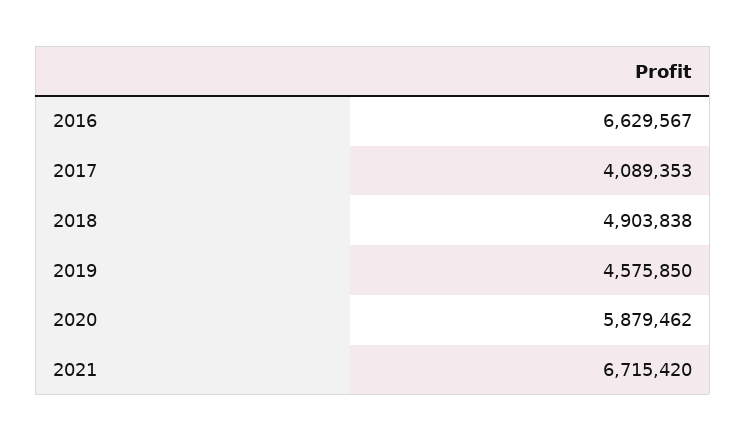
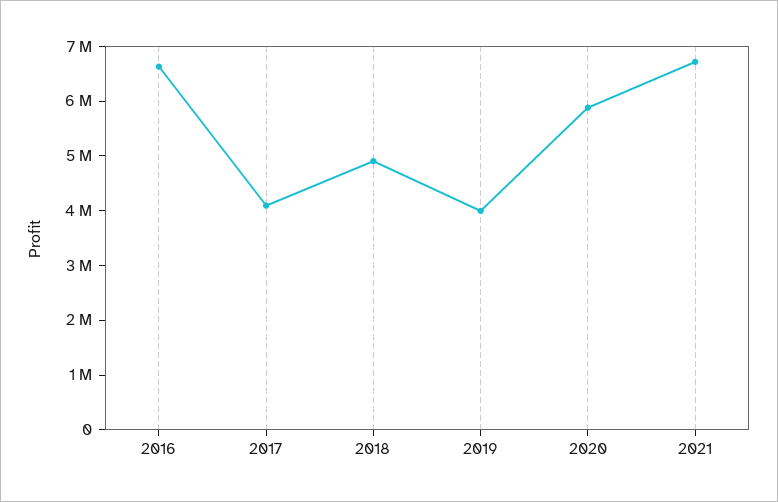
2019: 4575850 -> 4000000

